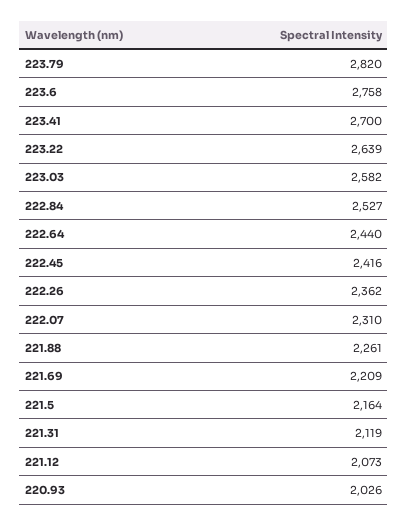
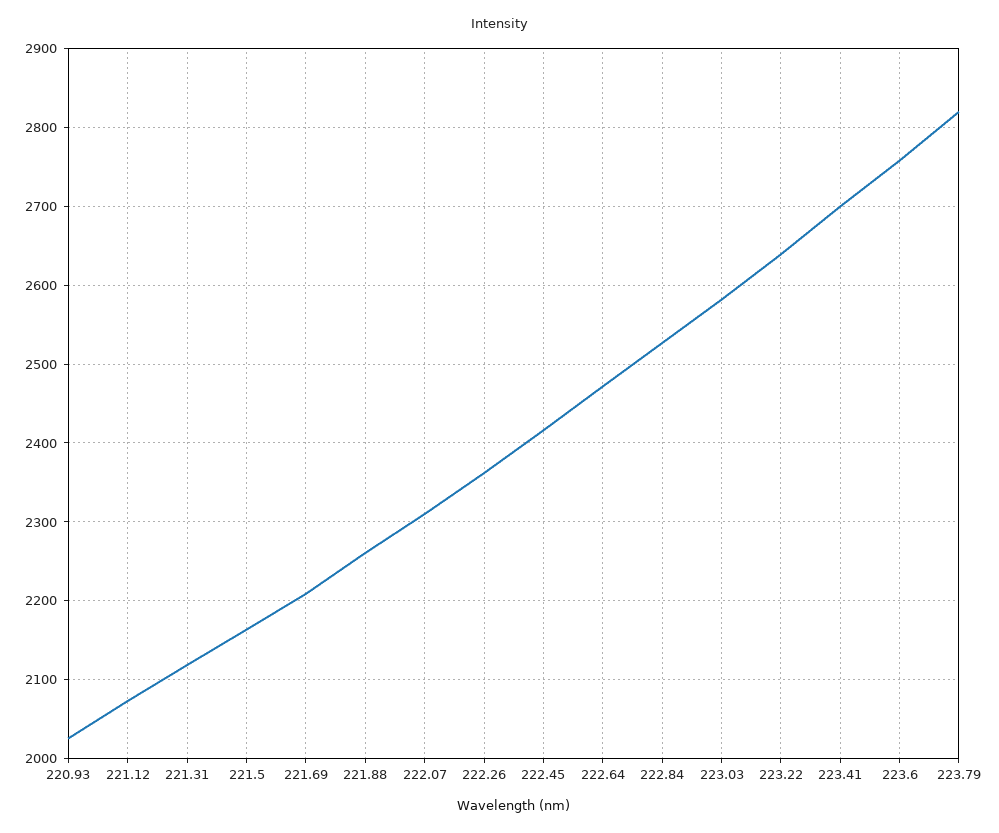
222.64: 2440 -> 2470

